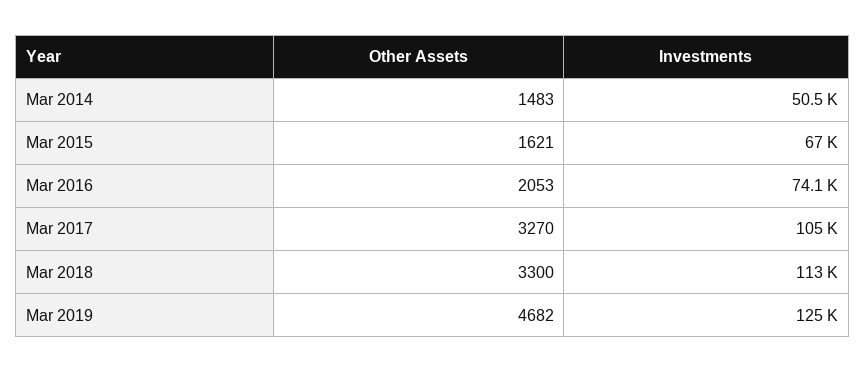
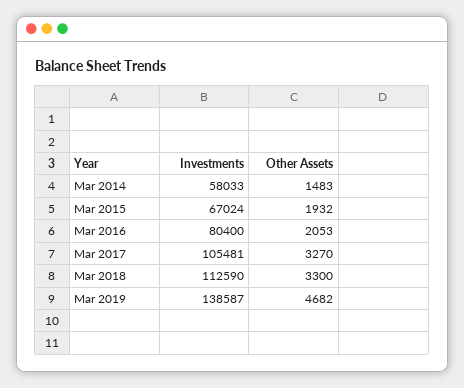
Investments, Mar 2014: 50500 -> 58033
Other Assets, Mar 2015: 1621 -> 1932
Investments, Mar 2016: 74100 -> 80400
Investments, Mar 2019: 125000 -> 138587

